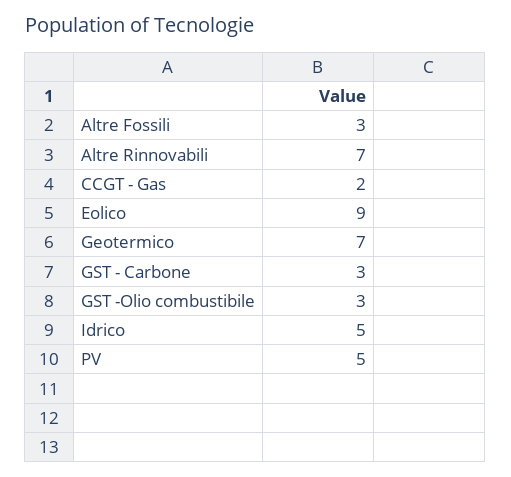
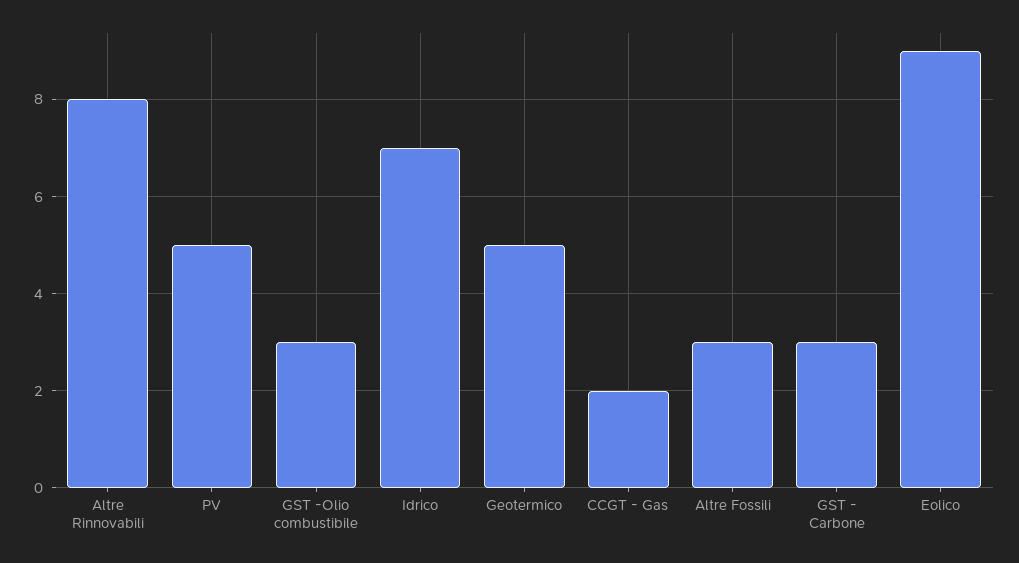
Altre Rinnovabili: 7 -> 8
Geotermico: 7 -> 5
Idrico: 5 -> 7

